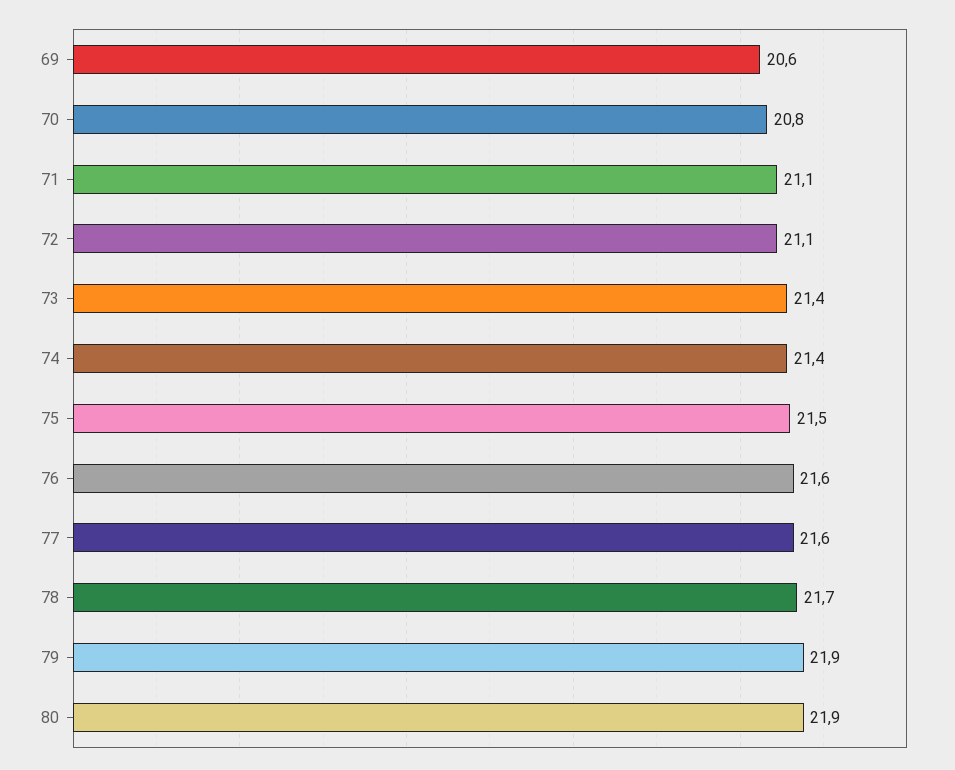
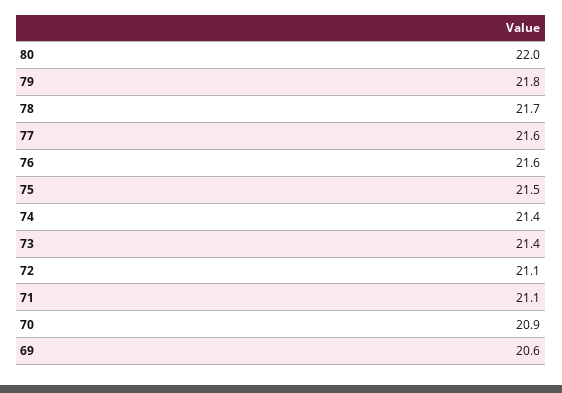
70: 20.8 -> 20.9
79: 21.9 -> 21.8
80: 21.9 -> 22

